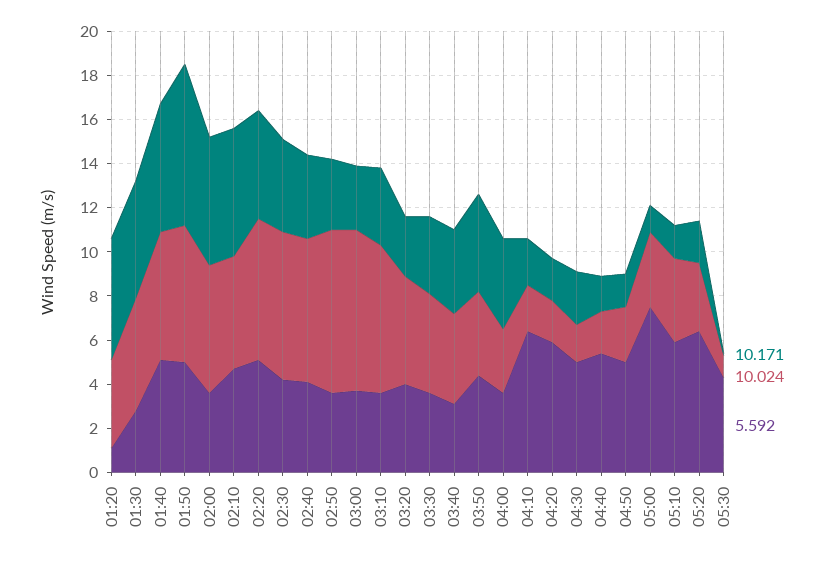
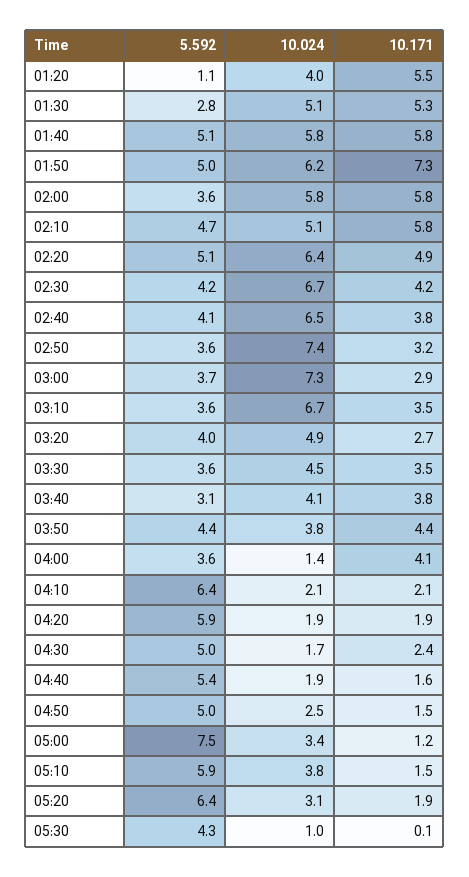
10.024, 04:00: 3 -> 1.4

